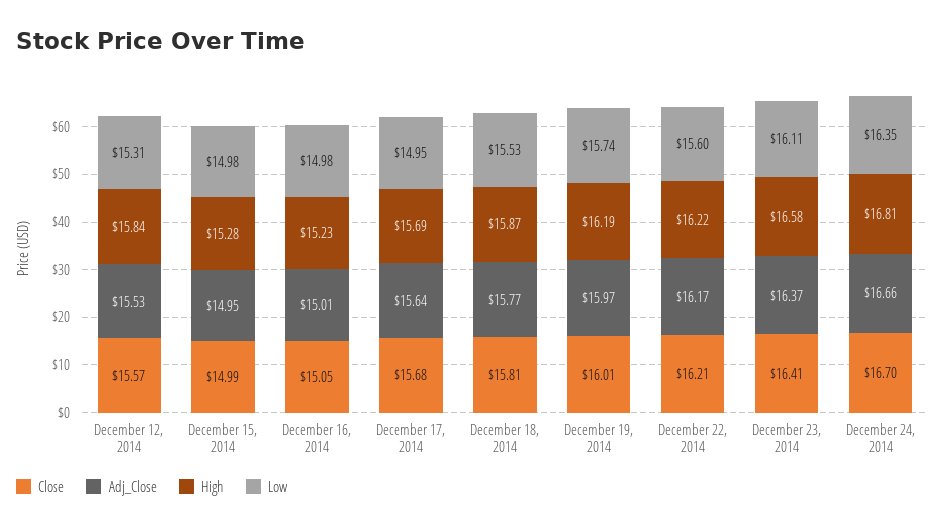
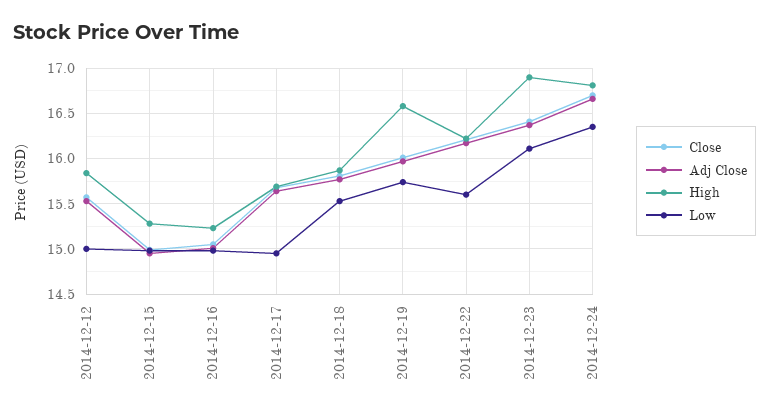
Low, December 12, 2014: 15.31 -> 15
High, December 19, 2014: 16.19 -> 16.6
High, December 23, 2014: 16.58 -> 16.9

